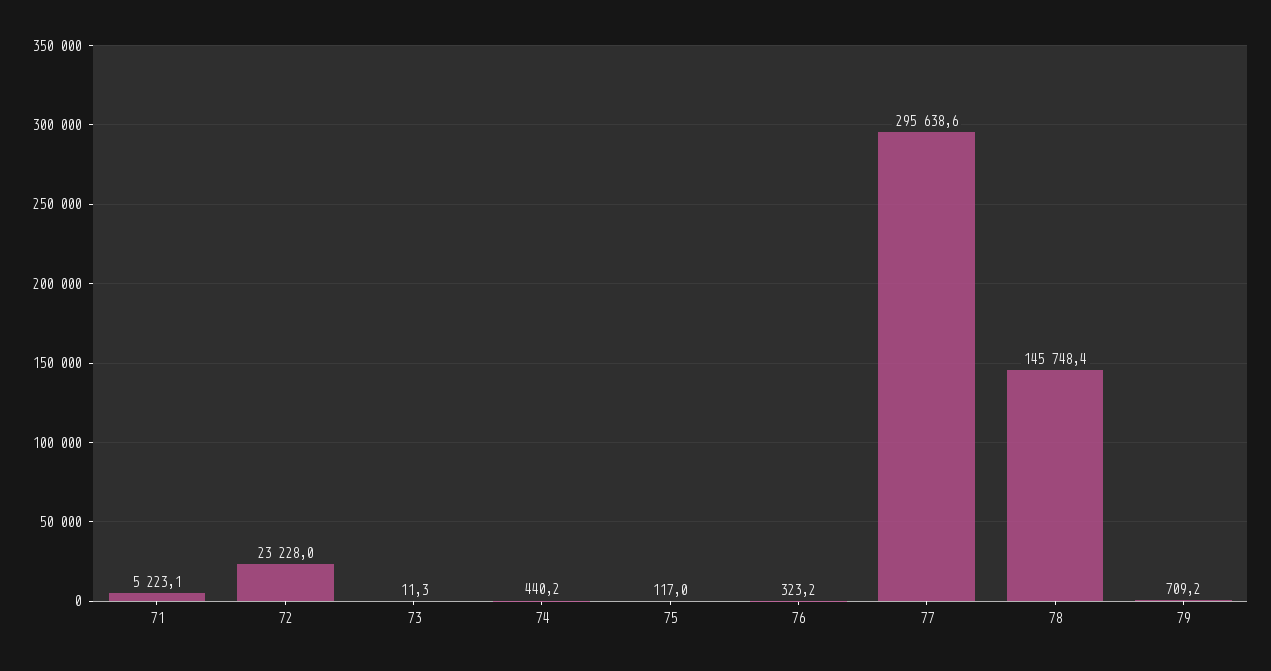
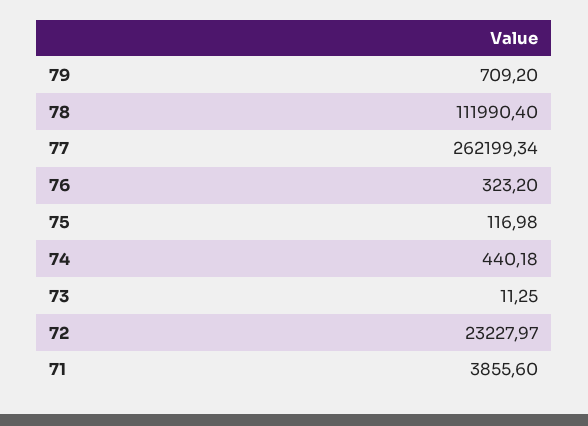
71: 5223.1 -> 3855.6
77: 295638.6 -> 262199.34
78: 145748.4 -> 111990.4

